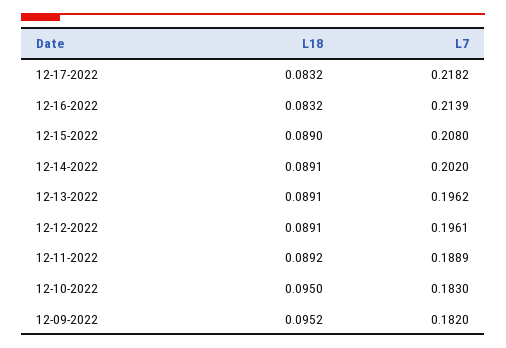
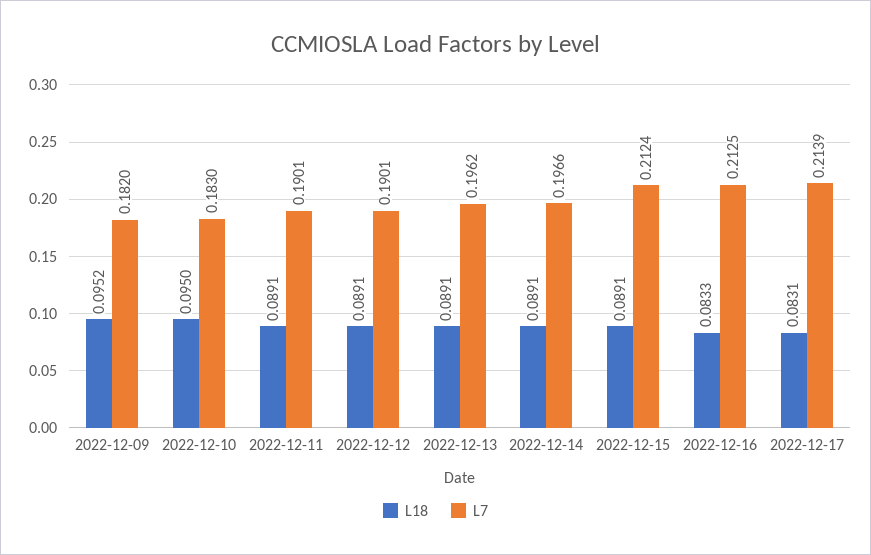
L18, 12-17-2022: 0.0832 -> 0.0831
L7, 12-17-2022: 0.2182 -> 0.2139
L18, 12-16-2022: 0.0832 -> 0.0833
L7, 12-16-2022: 0.2139 -> 0.2125
L18, 12-15-2022: 0.089 -> 0.0891
L7, 12-15-2022: 0.208 -> 0.2124
L7, 12-14-2022: 0.202 -> 0.1966
L7, 12-12-2022: 0.1961 -> 0.1901
L18, 12-11-2022: 0.0892 -> 0.0891
L7, 12-11-2022: 0.1889 -> 0.1901

